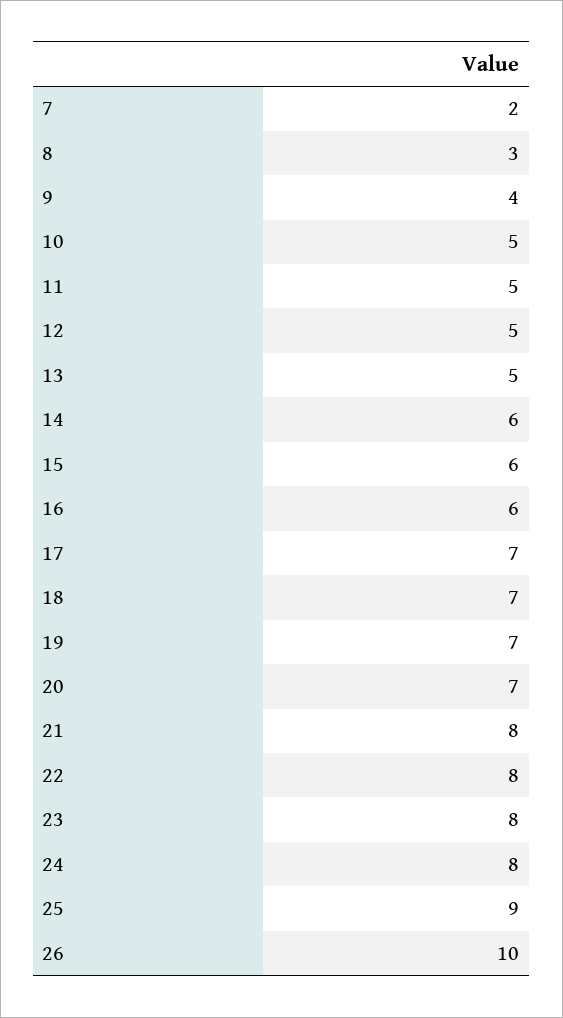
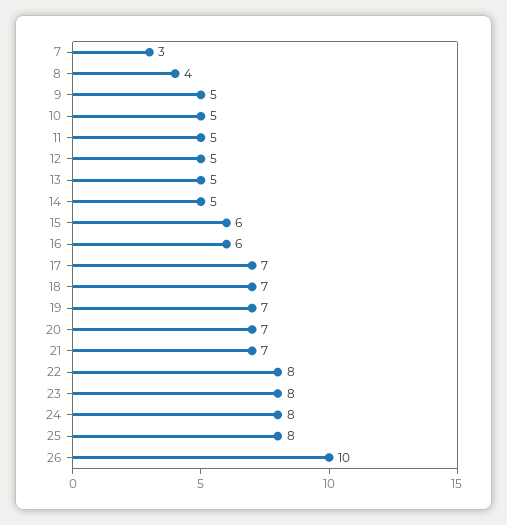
7: 2 -> 3
8: 3 -> 4
9: 4 -> 5
14: 6 -> 5
21: 8 -> 7
25: 9 -> 8

